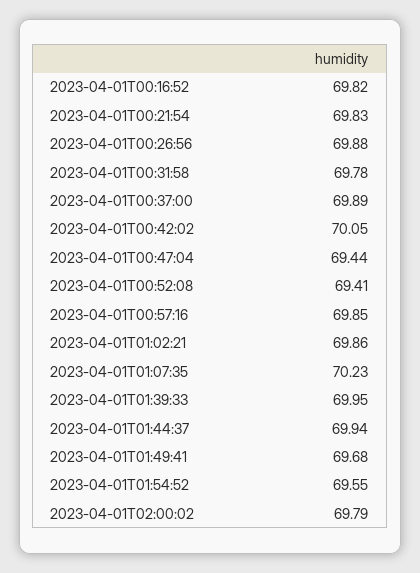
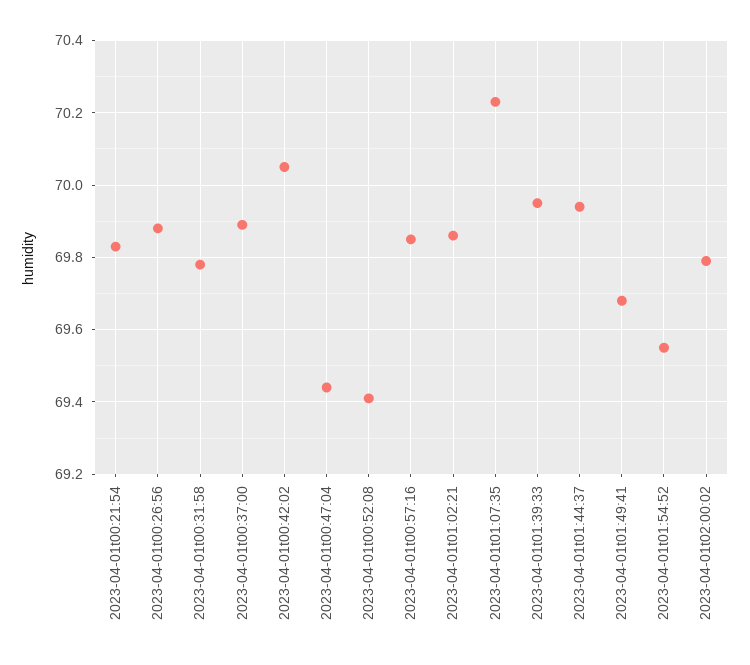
2023-04-01T00:16:52: 69.82 -> none

